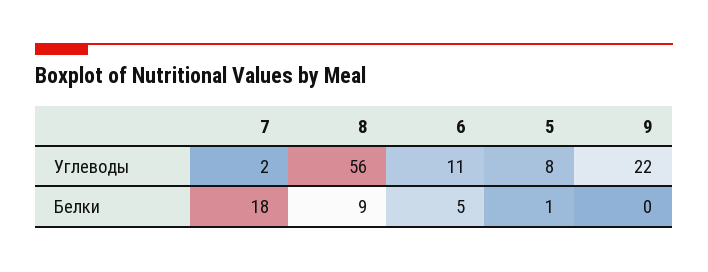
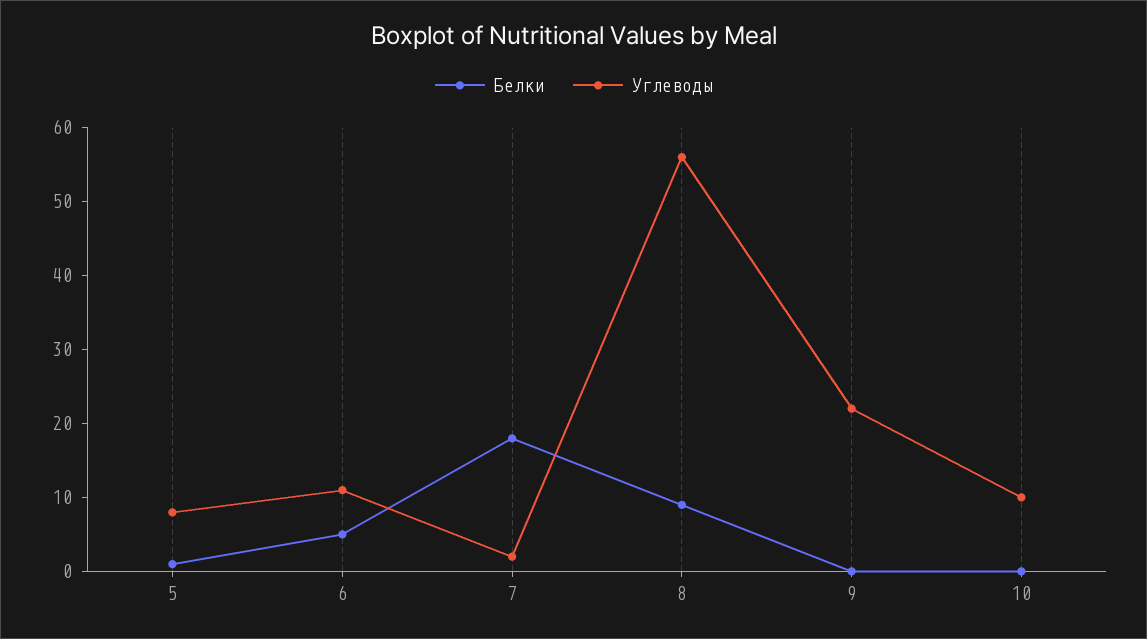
Белки, 10: none -> 0
Углеводы, 10: none -> 10

